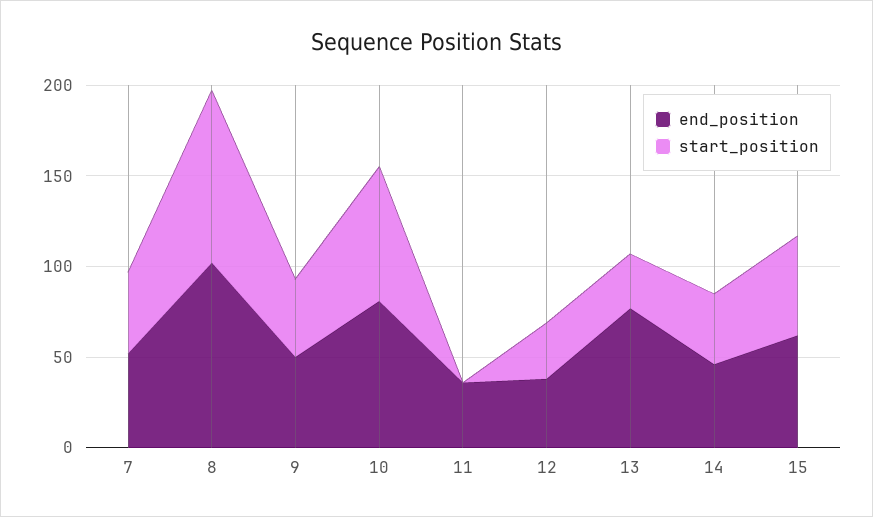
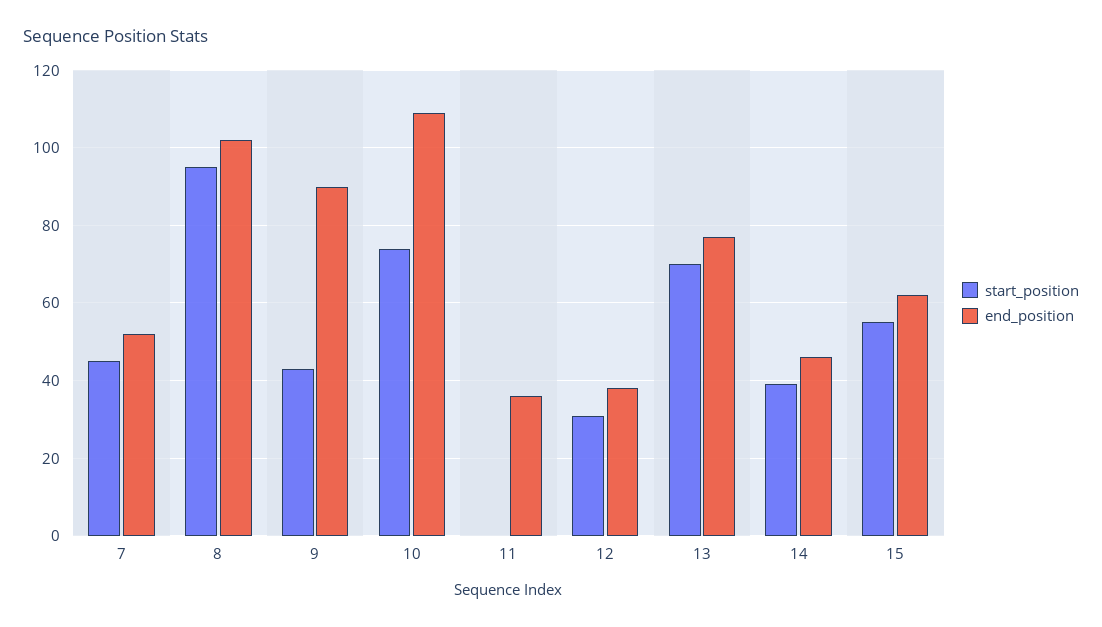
end_position, 9: 50 -> 90
end_position, 10: 80 -> 110
start_position, 13: 30 -> 70

